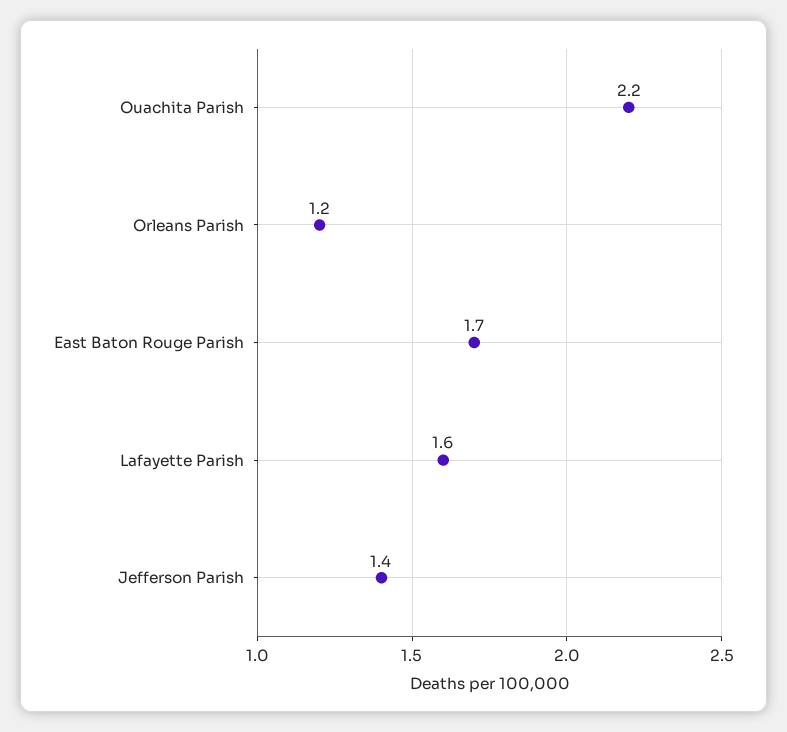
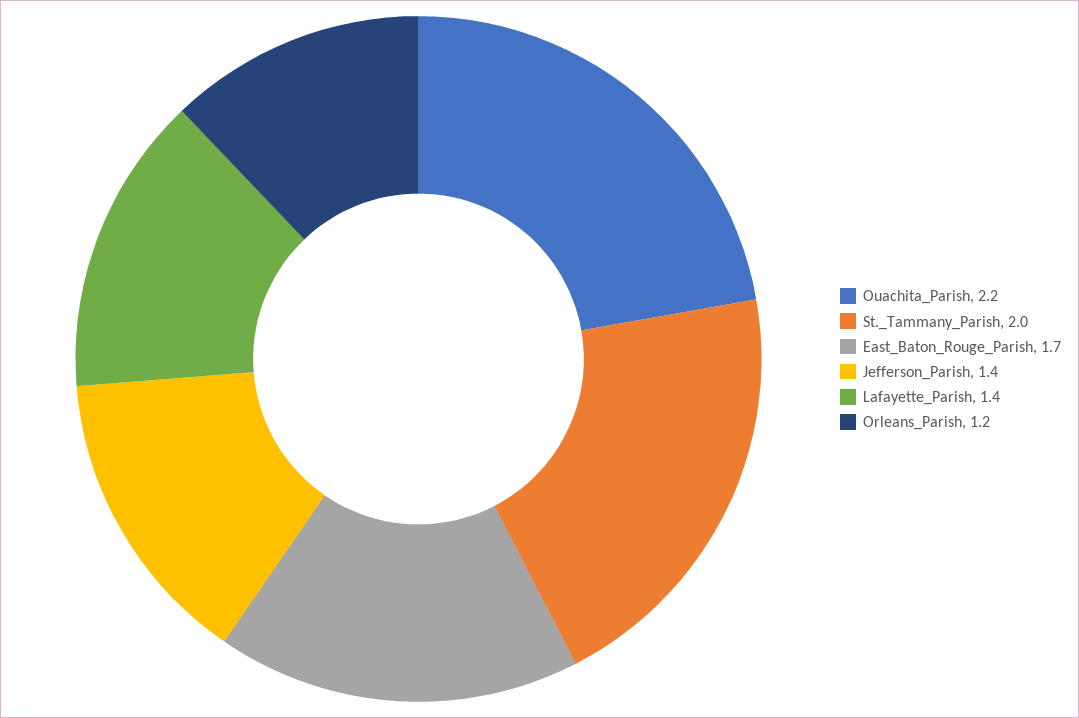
Lafayette Parish: 1.6 -> 1.4
St._Tammany_Parish: none -> 2

